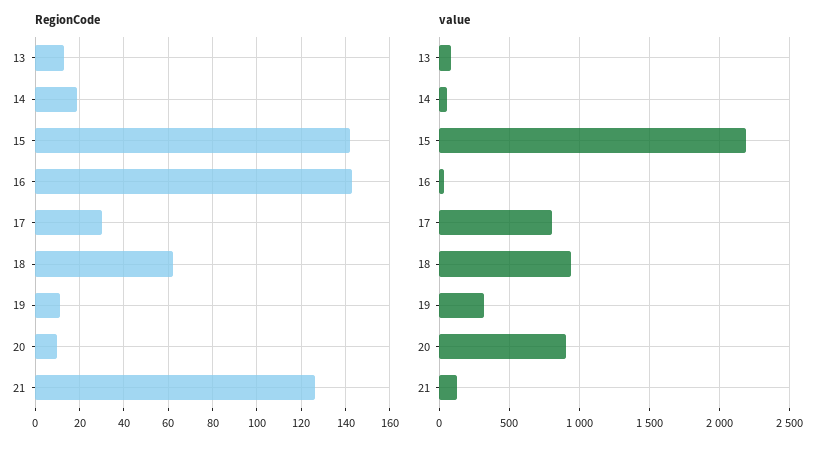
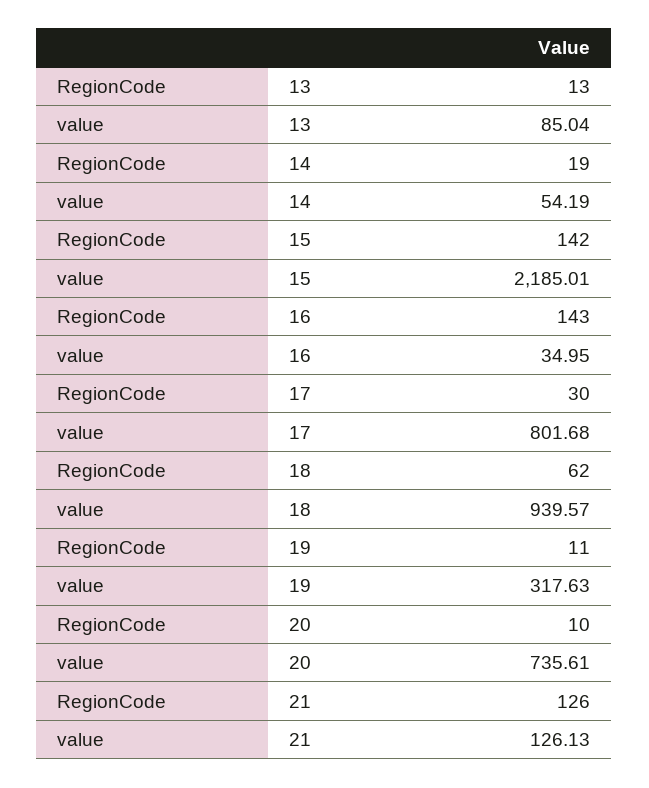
value, 20: 900 -> 735.61

